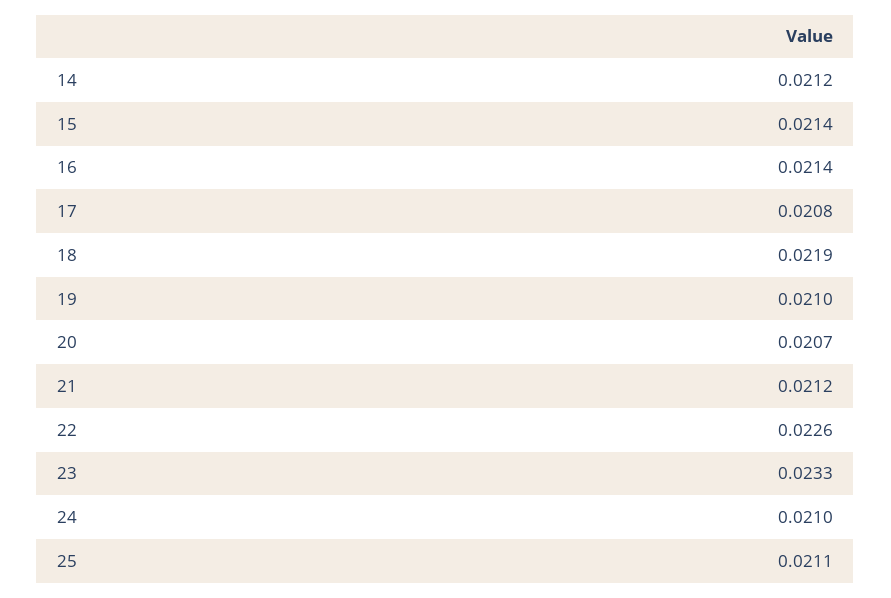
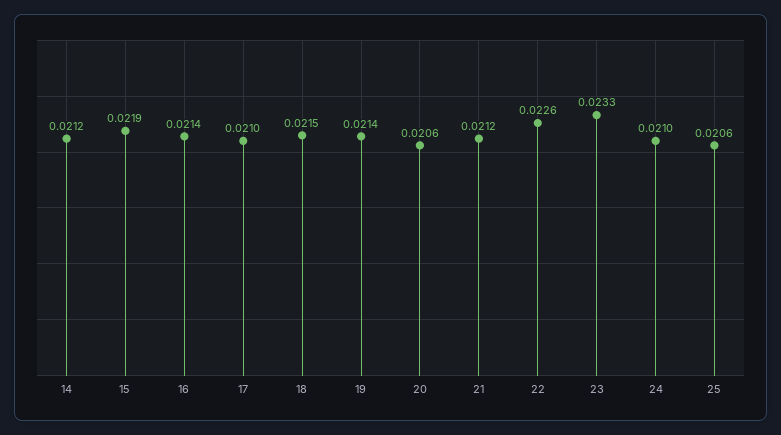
15: 0.0214 -> 0.0219
17: 0.0208 -> 0.021
18: 0.0219 -> 0.0215
19: 0.021 -> 0.0214
20: 0.0207 -> 0.0206
25: 0.0211 -> 0.0206

